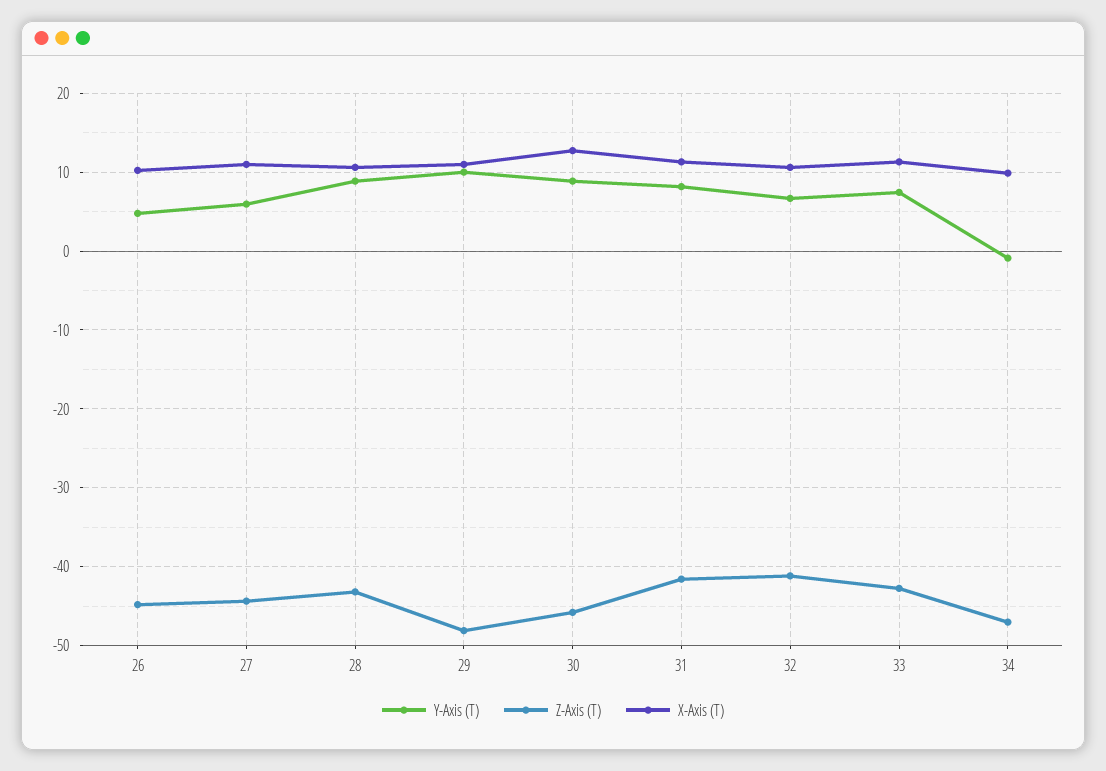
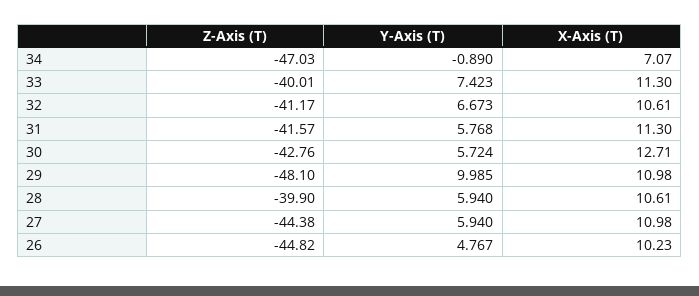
Y-Axis (T), 28: 9 -> 5.94
Z-Axis (T), 28: -43 -> -39.9
Y-Axis (T), 30: 9 -> 5.724
Z-Axis (T), 30: -46 -> -42.76
Y-Axis (T), 31: 8 -> 5.768
Z-Axis (T), 33: -43 -> -40.01
X-Axis (T), 34: 10 -> 7.07

